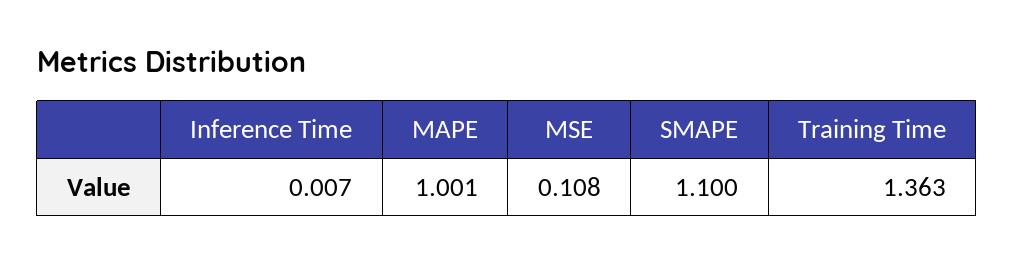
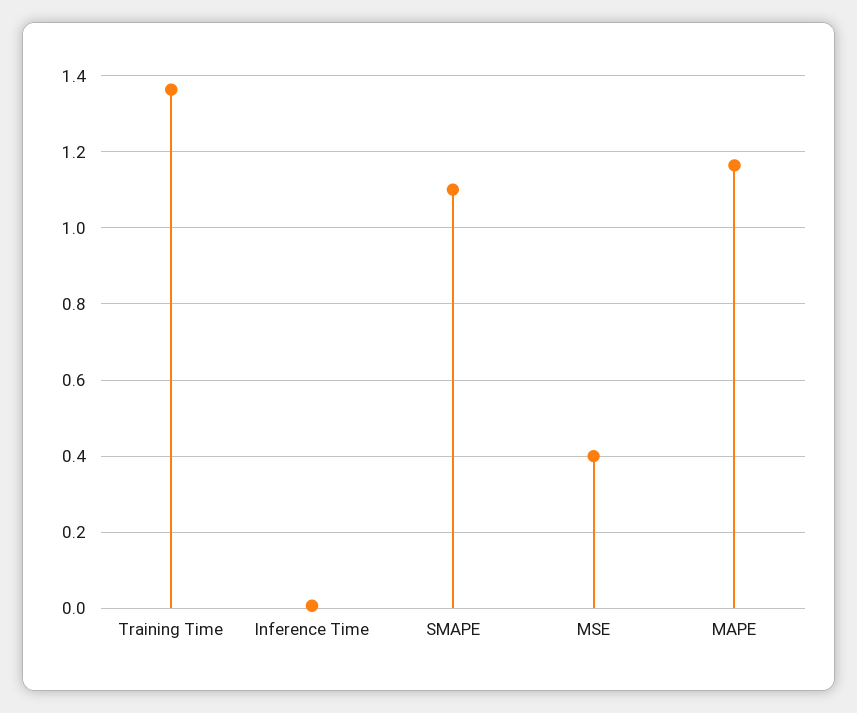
MAPE: 1.001 -> 1.16
MSE: 0.108 -> 0.4

